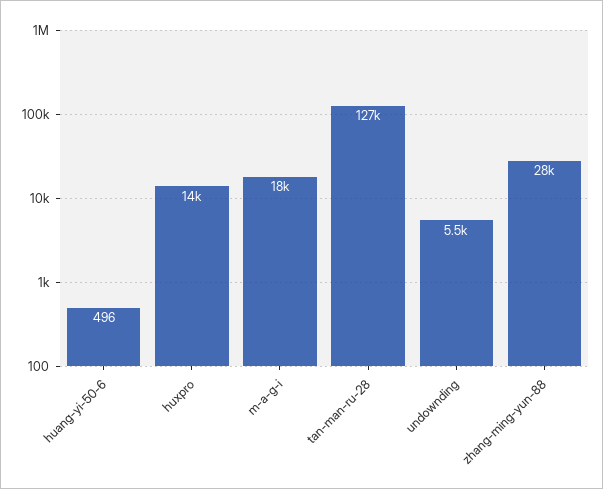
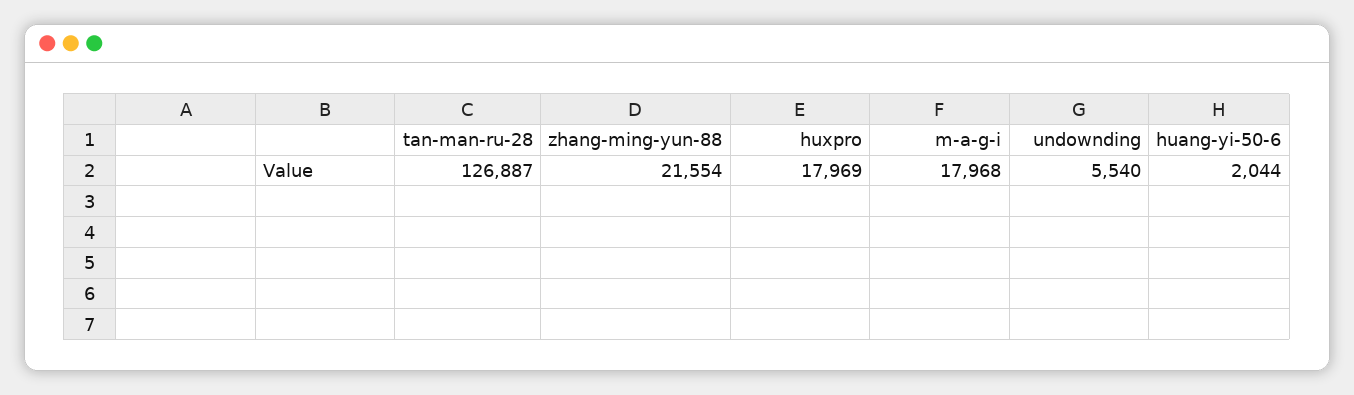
huang-yi-50-6: 496 -> 2044
huxpro: 14000 -> 17969
zhang-ming-yun-88: 28000 -> 21554

